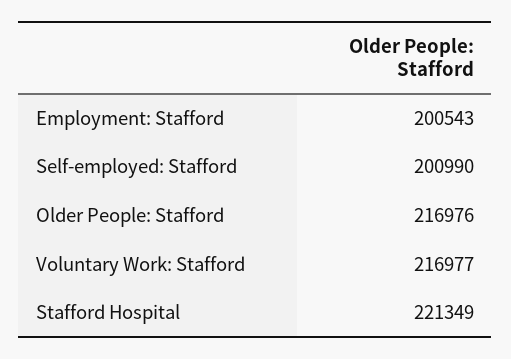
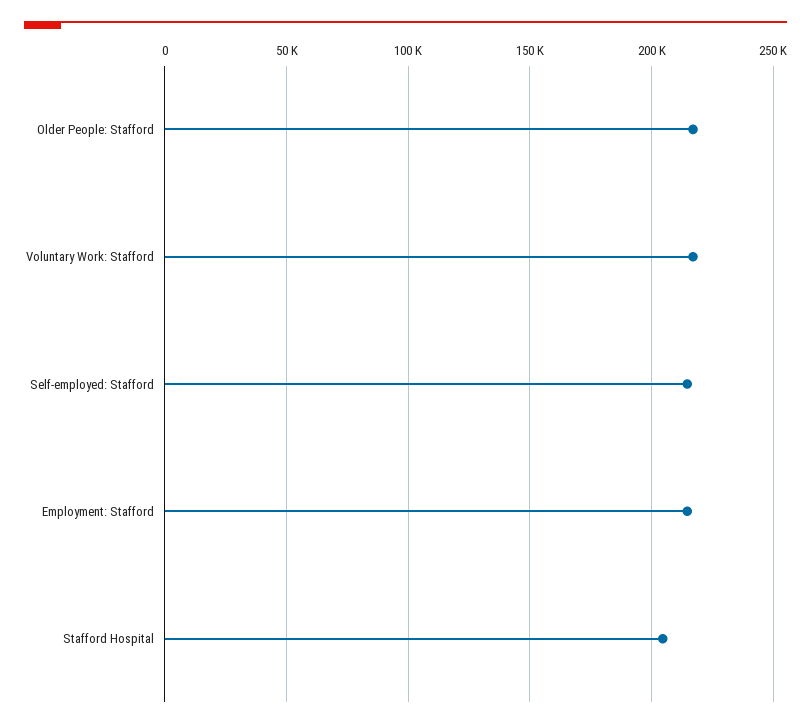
Employment: Stafford: 200543 -> 215000
Self-employed: Stafford: 200990 -> 215000
Stafford Hospital: 221349 -> 205000

